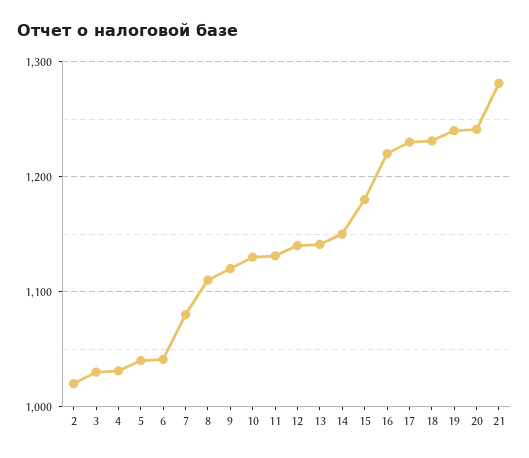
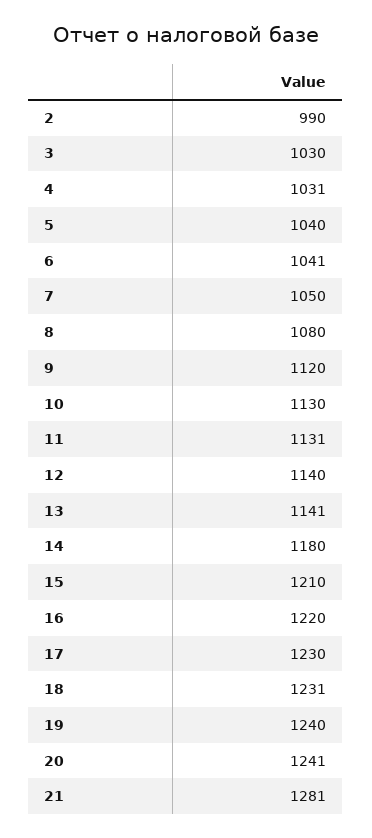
2: 1020 -> 990
7: 1080 -> 1050
8: 1110 -> 1080
14: 1150 -> 1180
15: 1180 -> 1210

